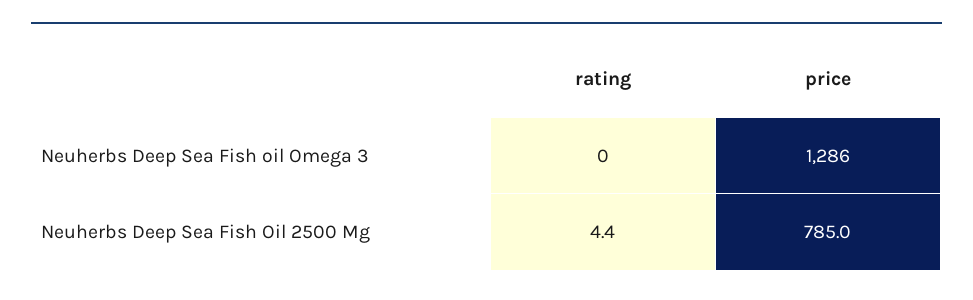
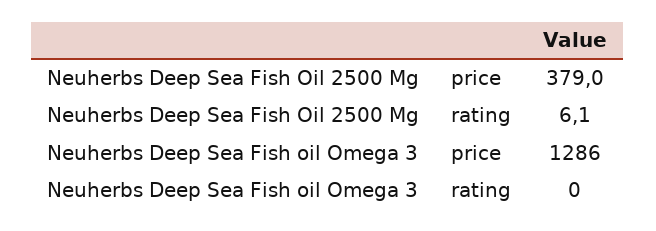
rating, Neuherbs Deep Sea Fish Oil 2500 Mg: 4.4 -> 6.1
price, Neuherbs Deep Sea Fish Oil 2500 Mg: 785 -> 379

